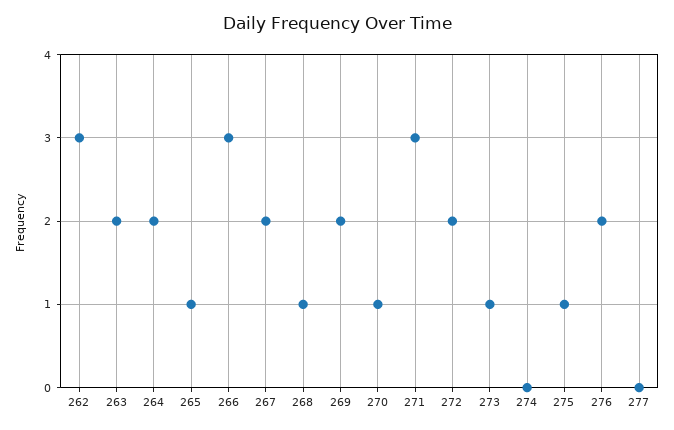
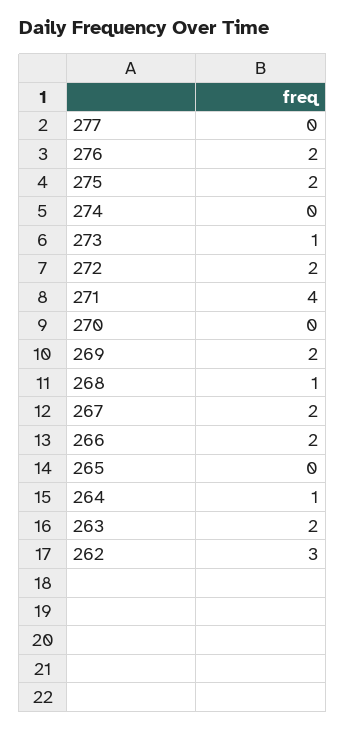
264: 2 -> 1
265: 1 -> 0
266: 3 -> 2
270: 1 -> 0
271: 3 -> 4
275: 1 -> 2

